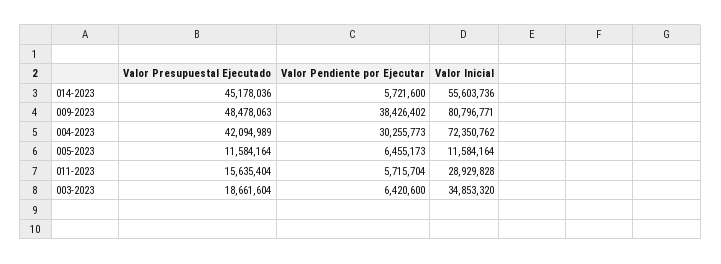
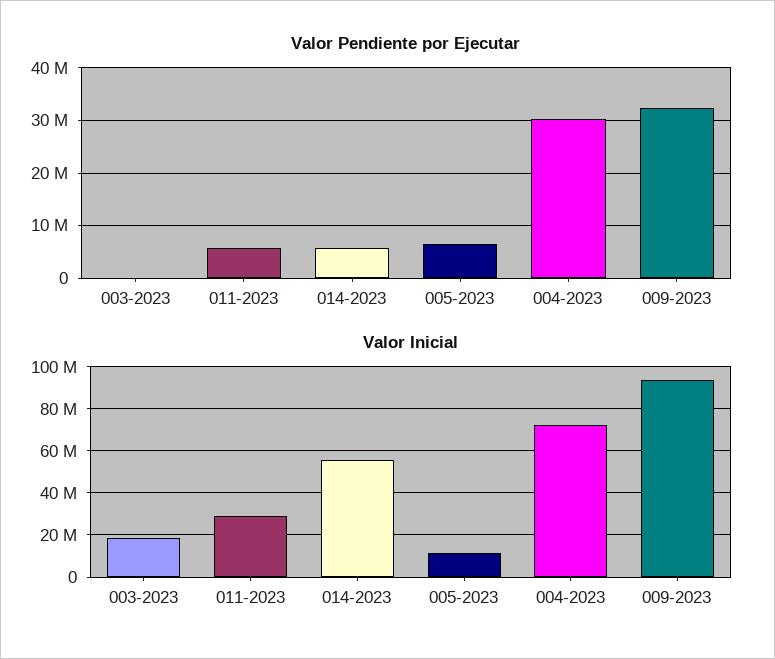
Valor Presupuestal Ejecutado, 014-2023: 45178036 -> none
Valor Presupuestal Ejecutado, 009-2023: 48478063 -> none
Valor Pendiente por Ejecutar, 009-2023: 38426402 -> 32000000
Valor Inicial, 009-2023: 80796771 -> 95000000
Valor Presupuestal Ejecutado, 004-2023: 42094989 -> none
Valor Presupuestal Ejecutado, 005-2023: 11584164 -> none
Valor Presupuestal Ejecutado, 011-2023: 15635404 -> none
Valor Presupuestal Ejecutado, 003-2023: 18661604 -> none
Valor Pendiente por Ejecutar, 003-2023: 6420600 -> 0
Valor Inicial, 003-2023: 34853320 -> 20000000

